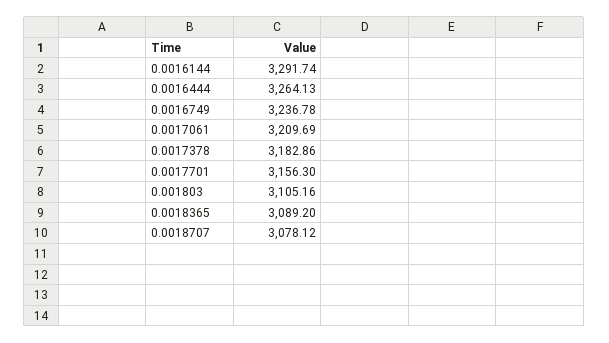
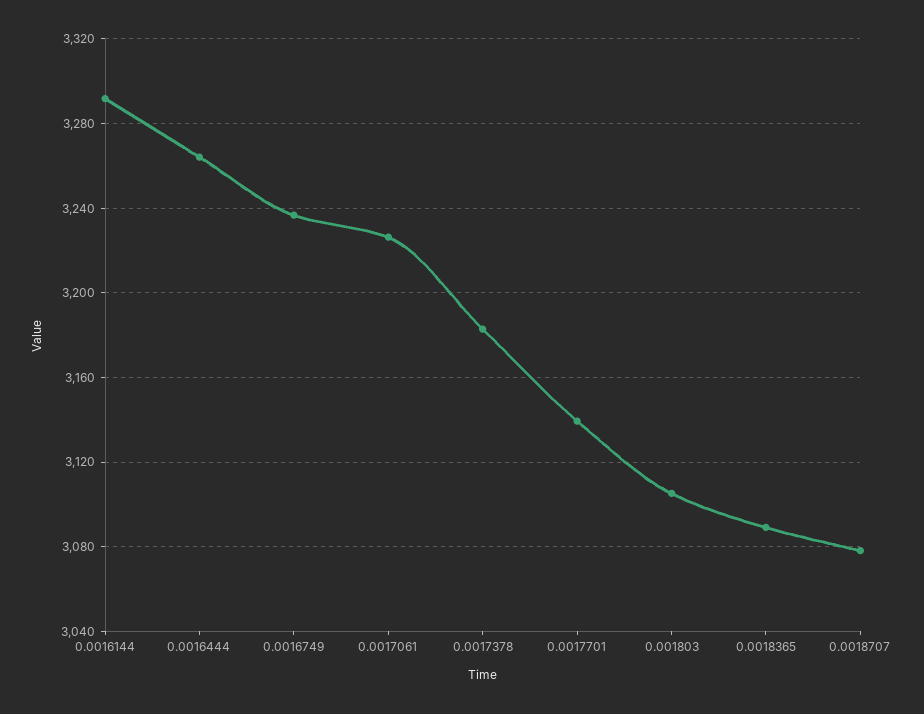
0.0017061: 3209.69 -> 3225
0.0017701: 3156.3 -> 3140

